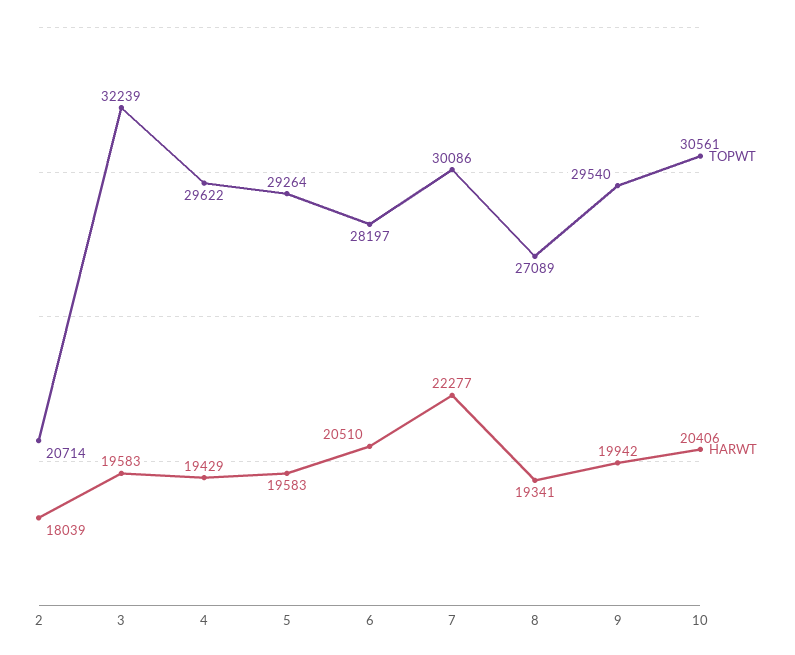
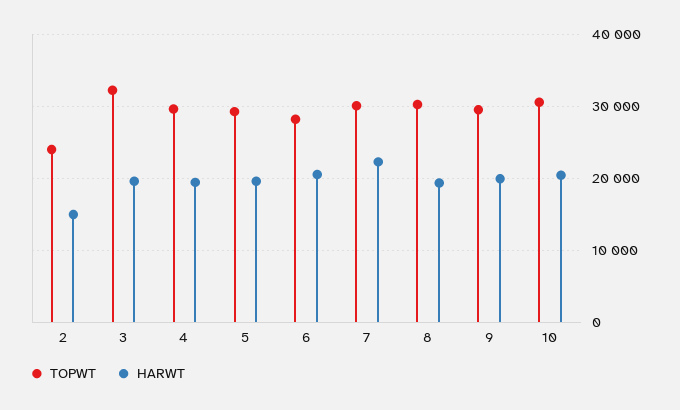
TOPWT, 2: 20714 -> 24000
HARWT, 2: 18039 -> 15000
TOPWT, 8: 27089 -> 30000

